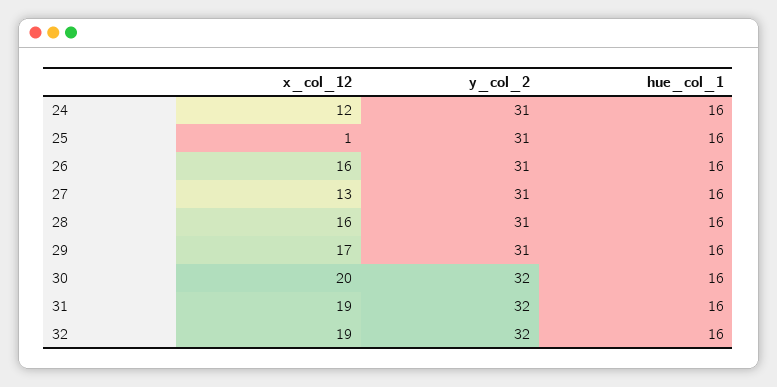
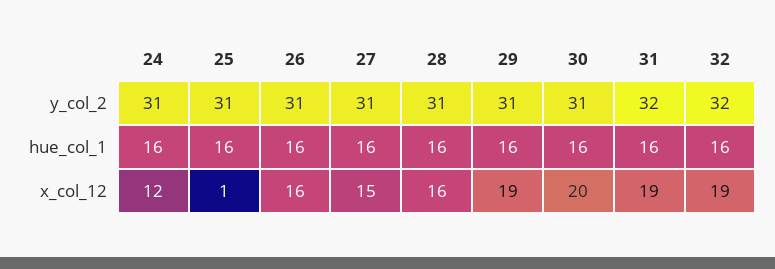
x_col_12, 27: 13 -> 15
x_col_12, 29: 17 -> 19
y_col_2, 30: 32 -> 31

